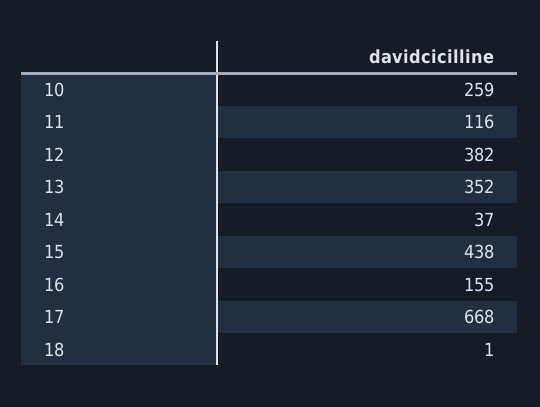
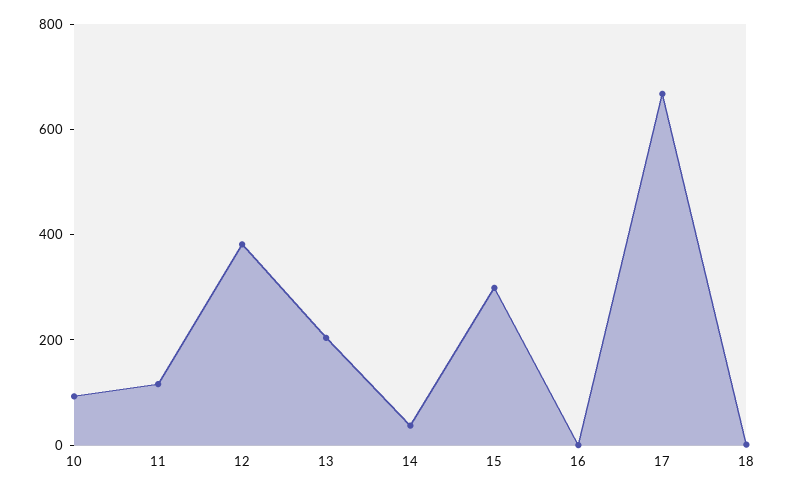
10: 259 -> 100
13: 352 -> 200
15: 438 -> 300
16: 155 -> 0

